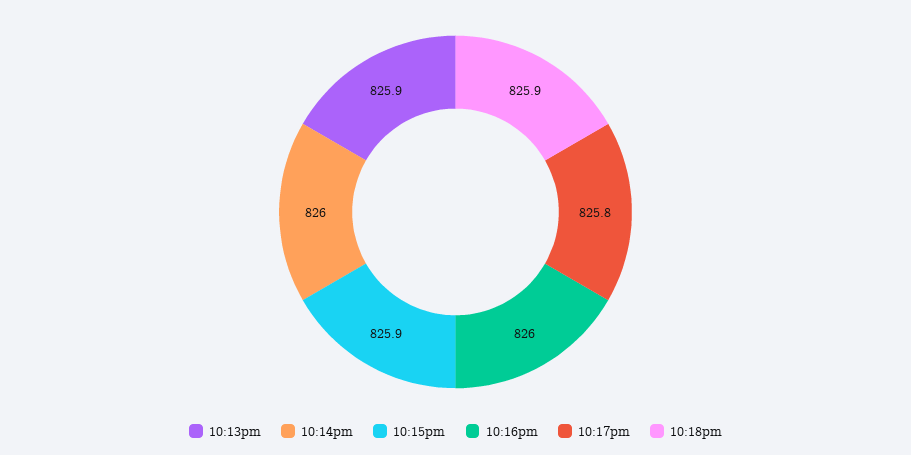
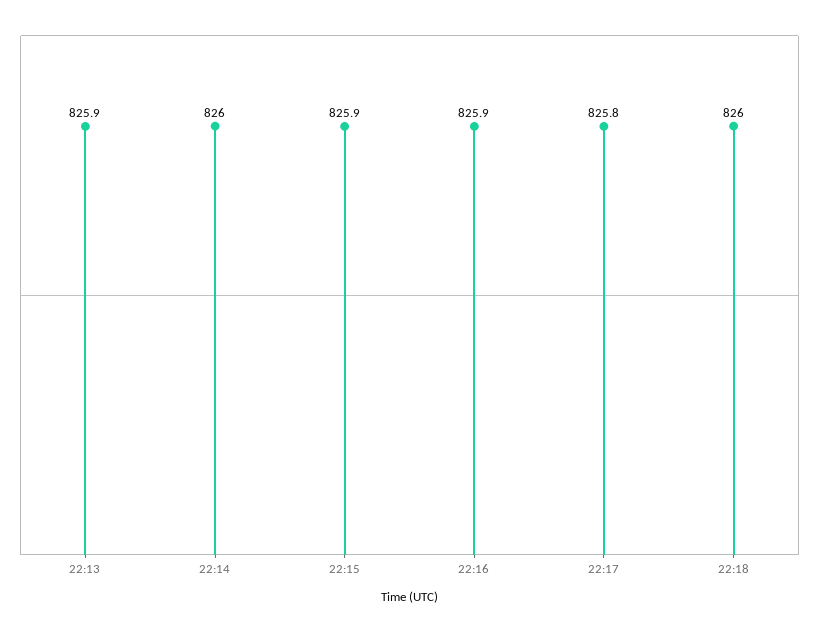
10:16pm: 826 -> 825.9
10:18pm: 825.9 -> 826

